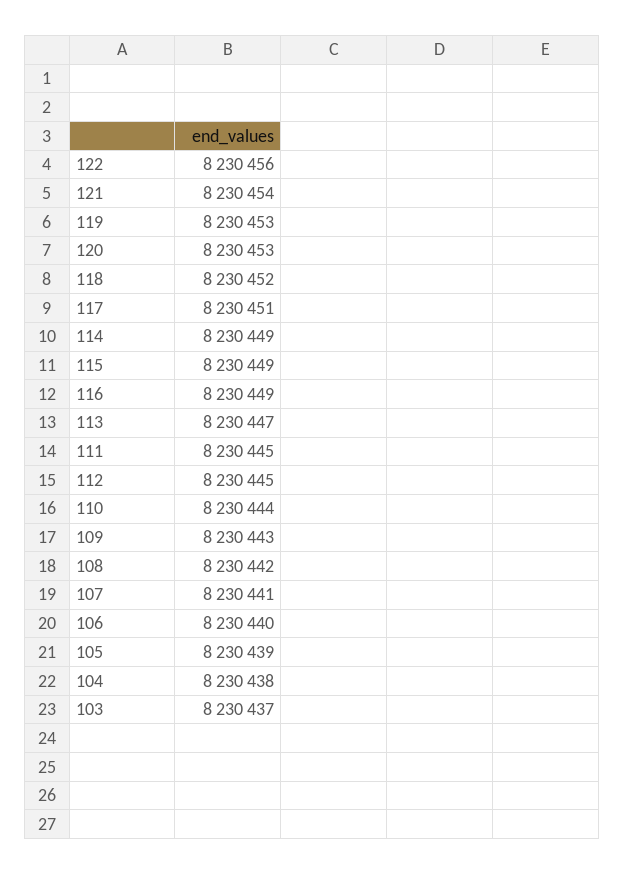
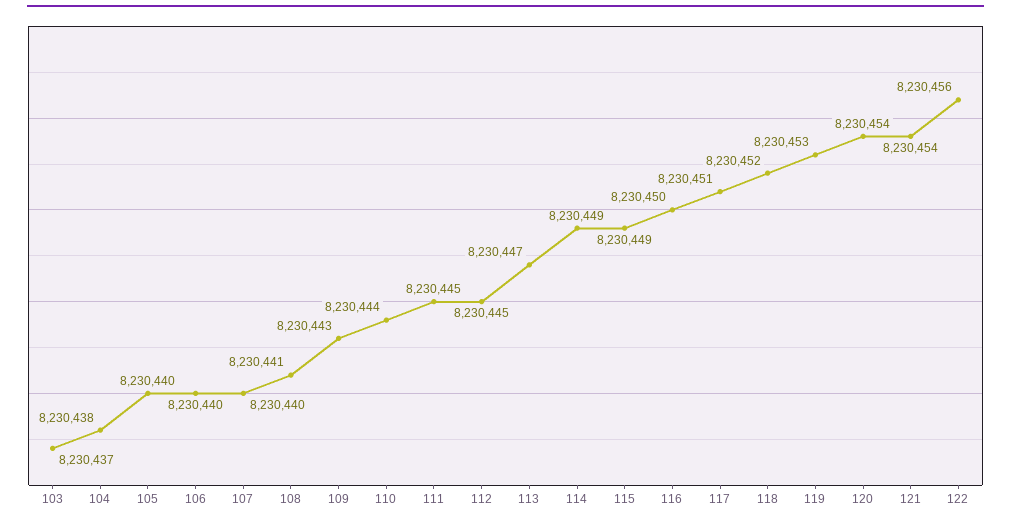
120: 8230453 -> 8230454
116: 8230449 -> 8230450
108: 8230442 -> 8230441
107: 8230441 -> 8230440
105: 8230439 -> 8230440

